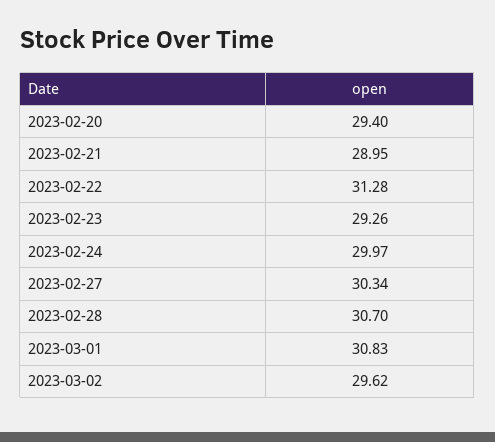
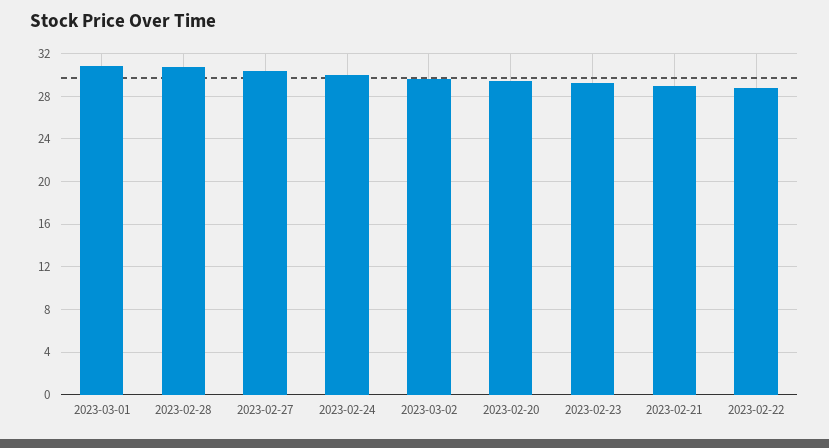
2023-02-22: 31.28 -> 29

